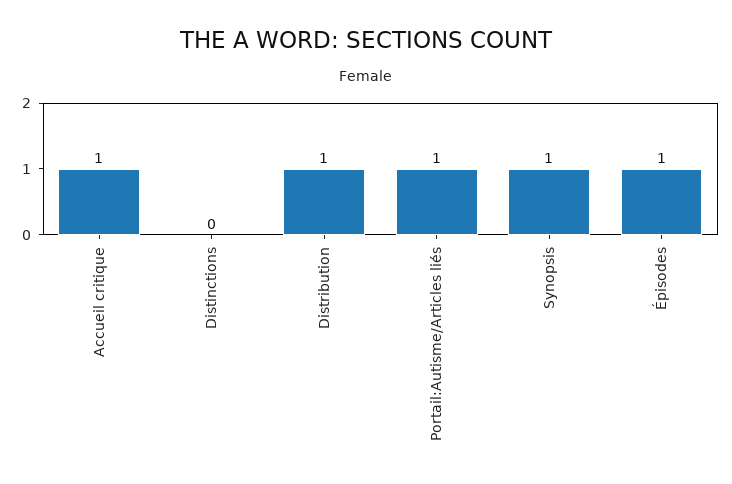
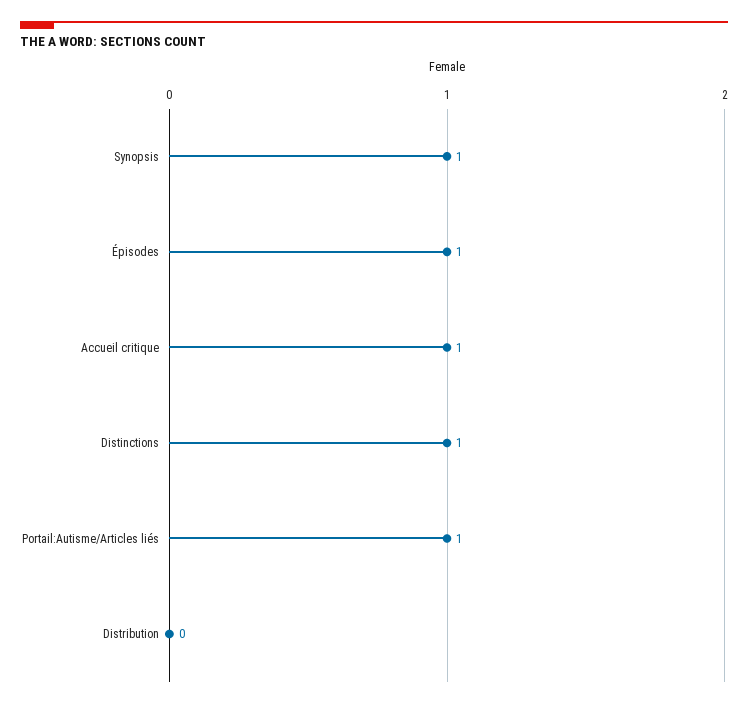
Distinctions: 0 -> 1
Distribution: 1 -> 0

